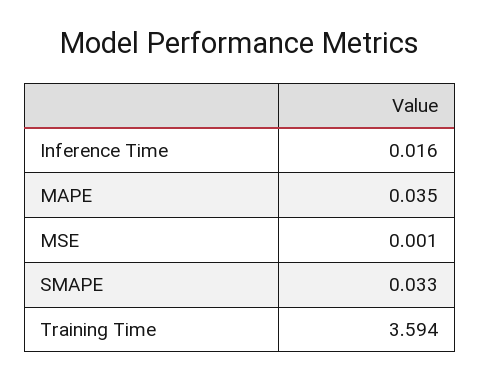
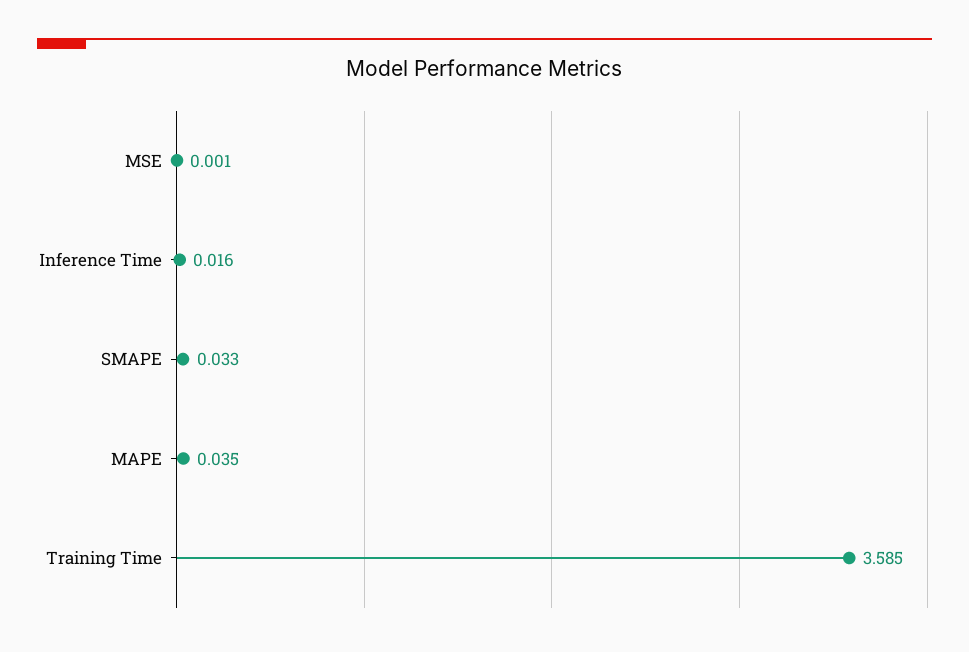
Training Time: 3.594 -> 3.585

